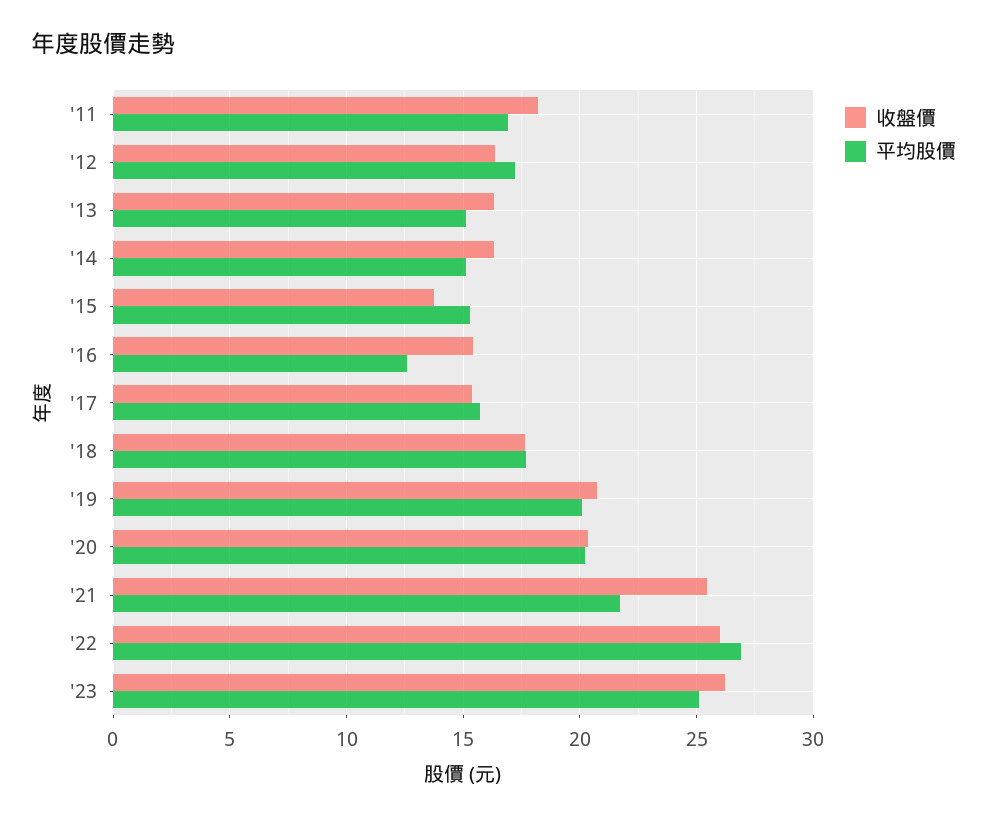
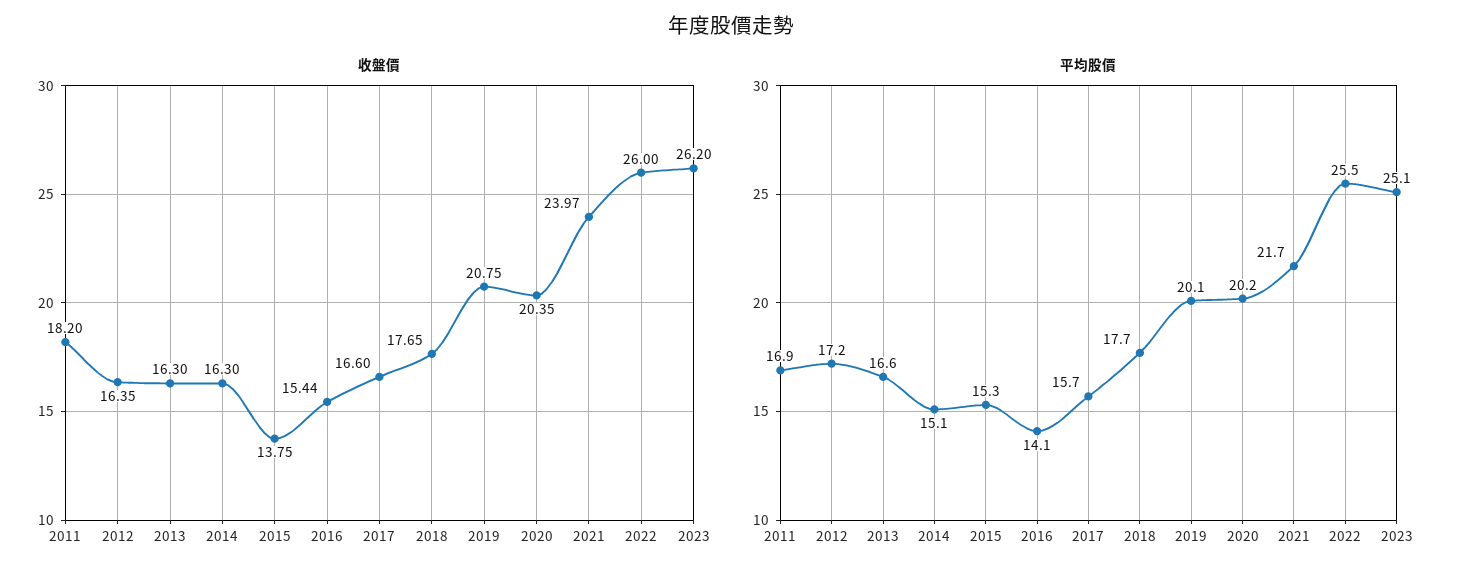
平均股價, '13: 15 -> 16.6
平均股價, '16: 12.5 -> 14.1
收盤價, '17: 15.5 -> 16.6
收盤價, '21: 25.5 -> 23.97
平均股價, '22: 27 -> 25.5

